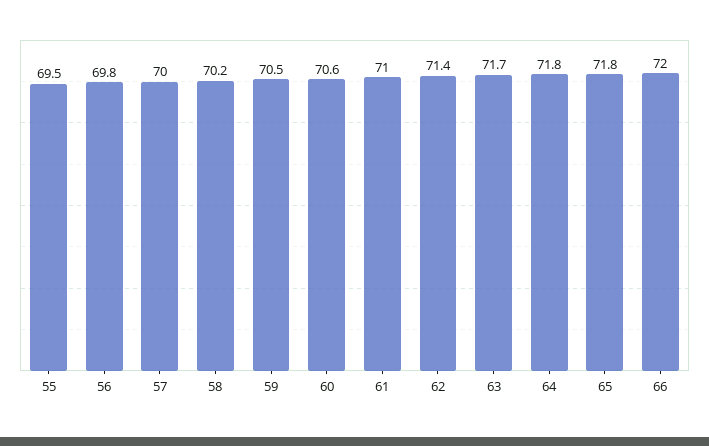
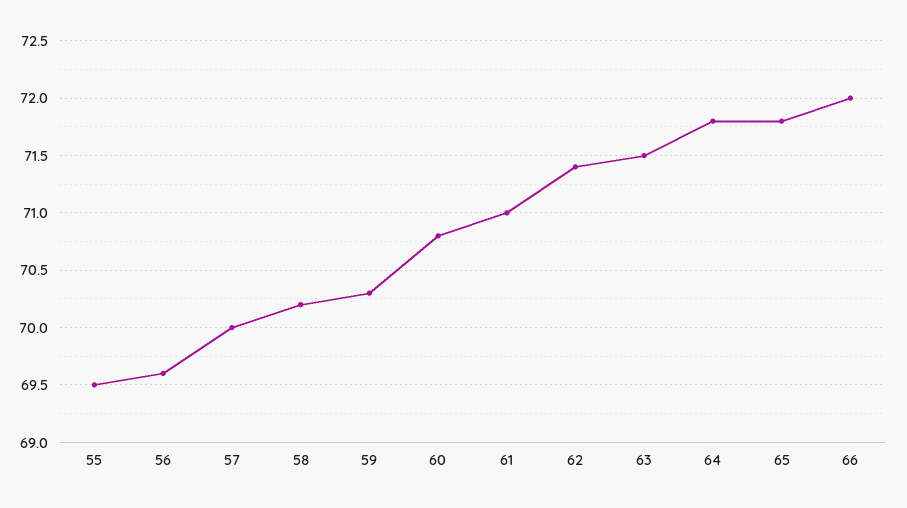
56: 69.8 -> 69.6
59: 70.5 -> 70.3
60: 70.6 -> 70.8
63: 71.7 -> 71.5

